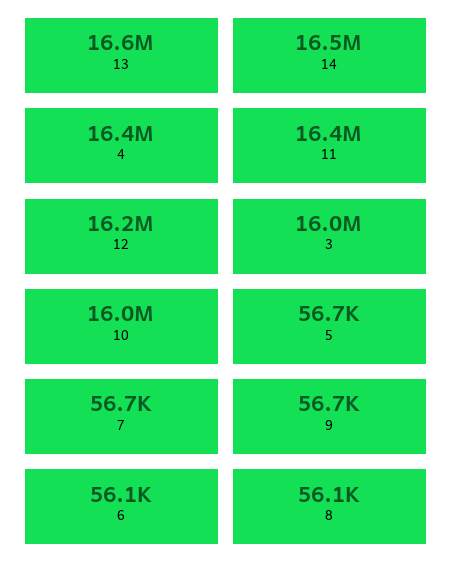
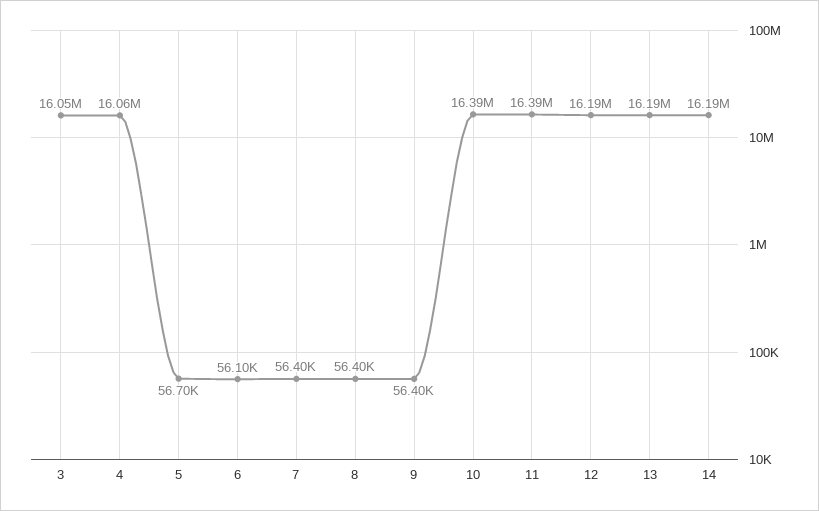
13: 16600000 -> 16190000
14: 16500000 -> 16190000
4: 16400000 -> 16060000
10: 16000000 -> 16390000
7: 56700 -> 56400
9: 56700 -> 56400
8: 56100 -> 56400

